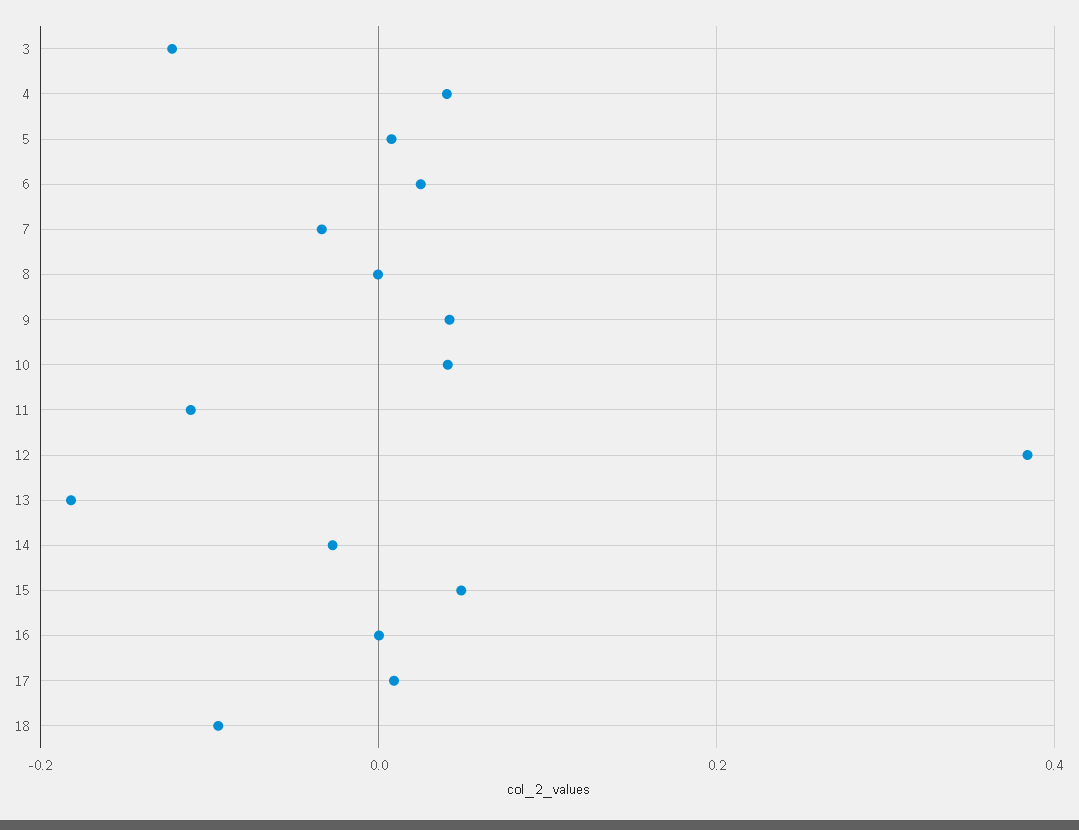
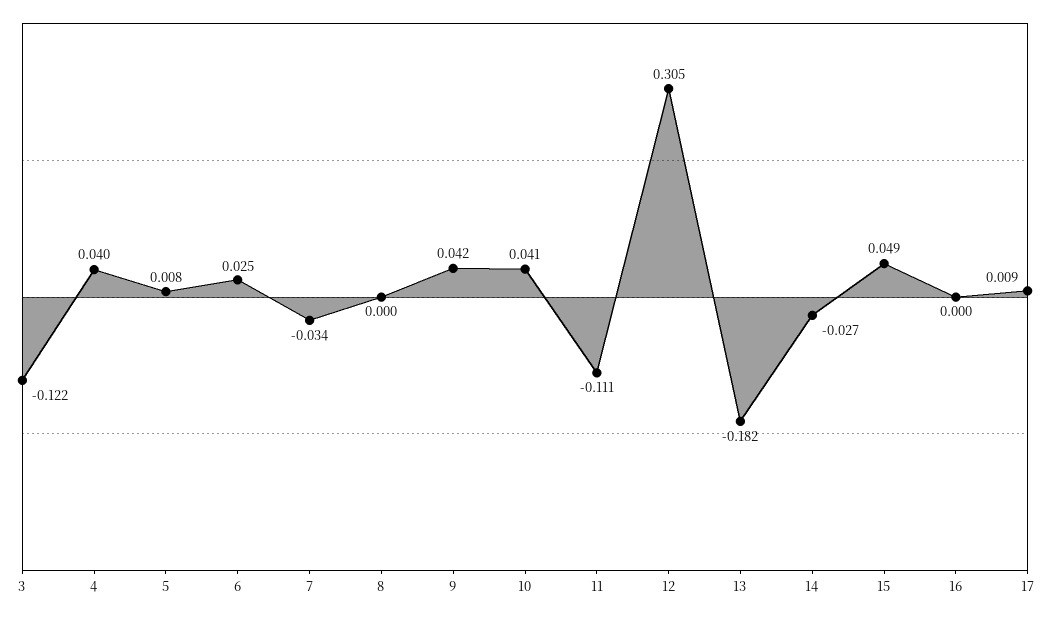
12: 0.38 -> 0.305
18: -0.1 -> none

